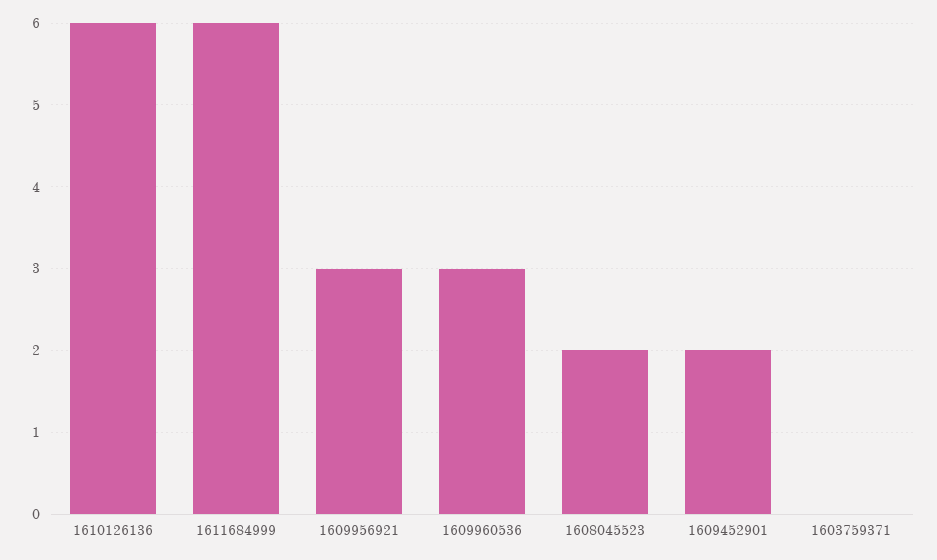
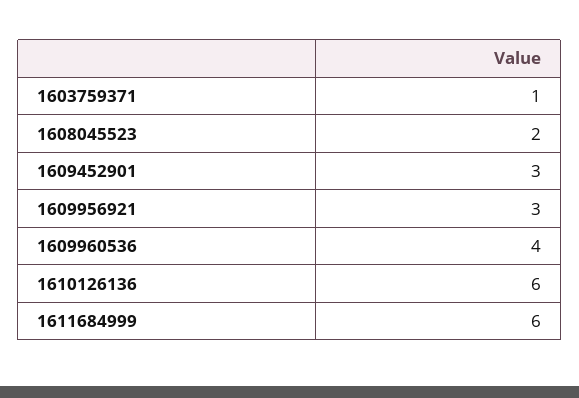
1609960536: 3 -> 4
1609452901: 2 -> 3
1603759371: 0 -> 1

